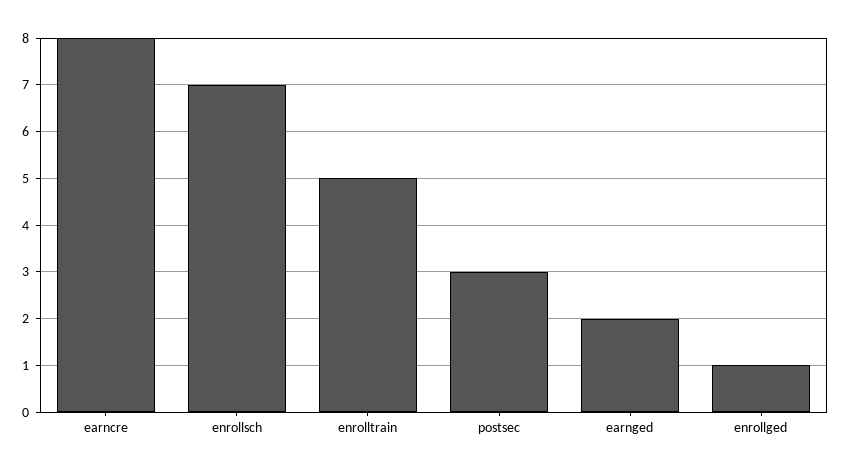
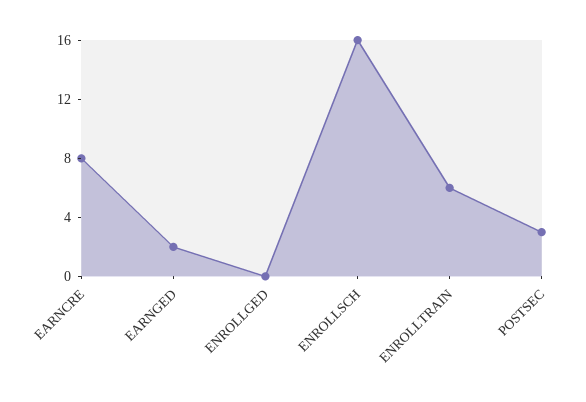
enrollsch: 7 -> 16
enrolltrain: 5 -> 6
enrollged: 1 -> 0

